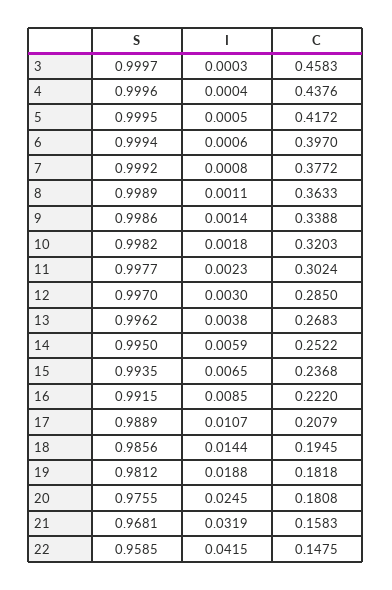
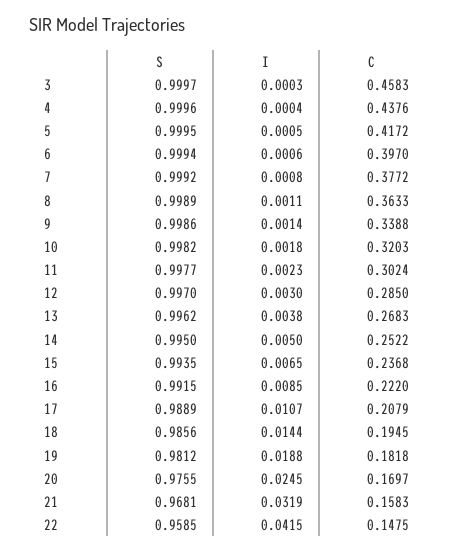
I, 14: 0.0059 -> 0.005
C, 20: 0.1808 -> 0.1697

